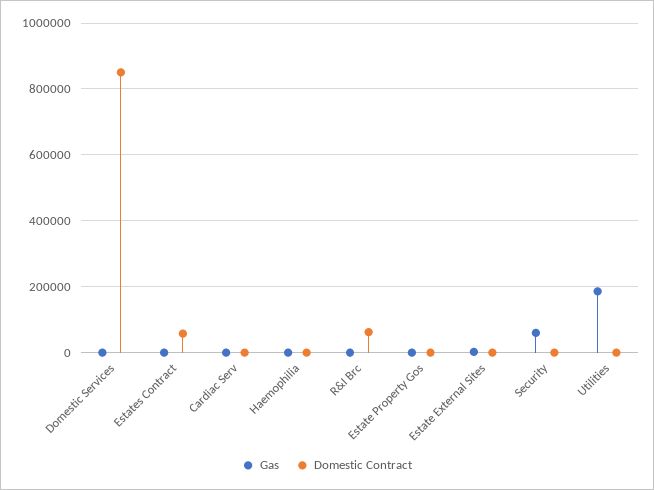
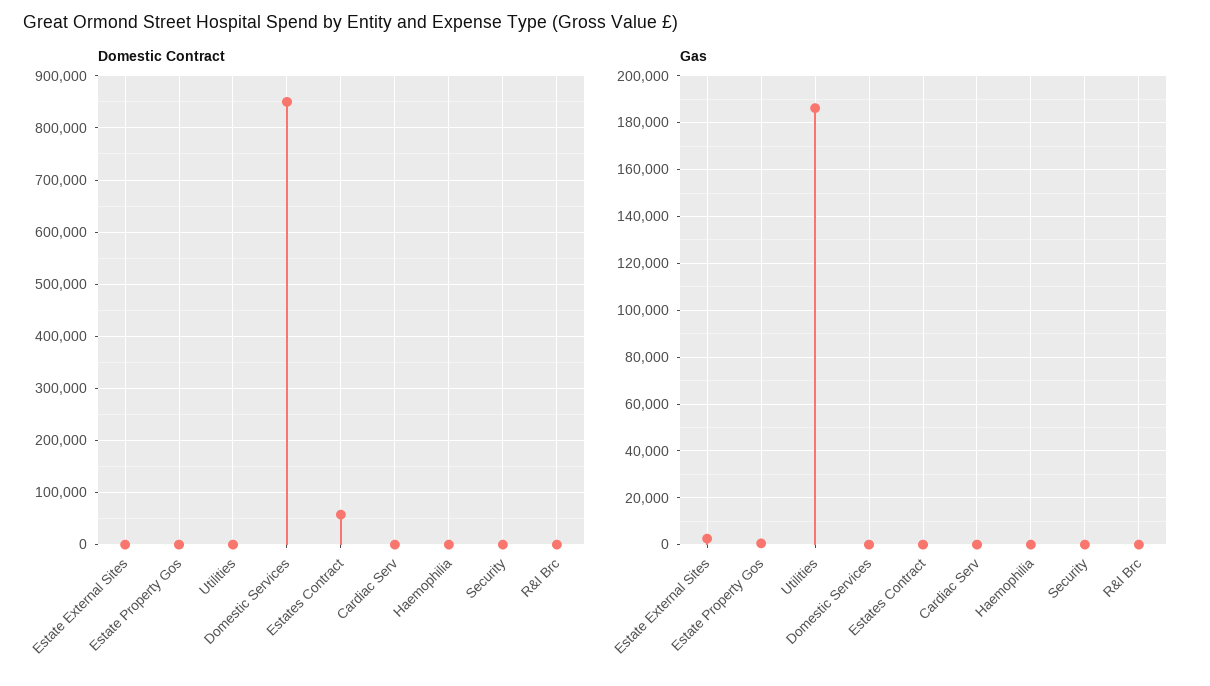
Domestic Contract, R&I Brc: 60000 -> 0
Gas, Security: 60000 -> 0

